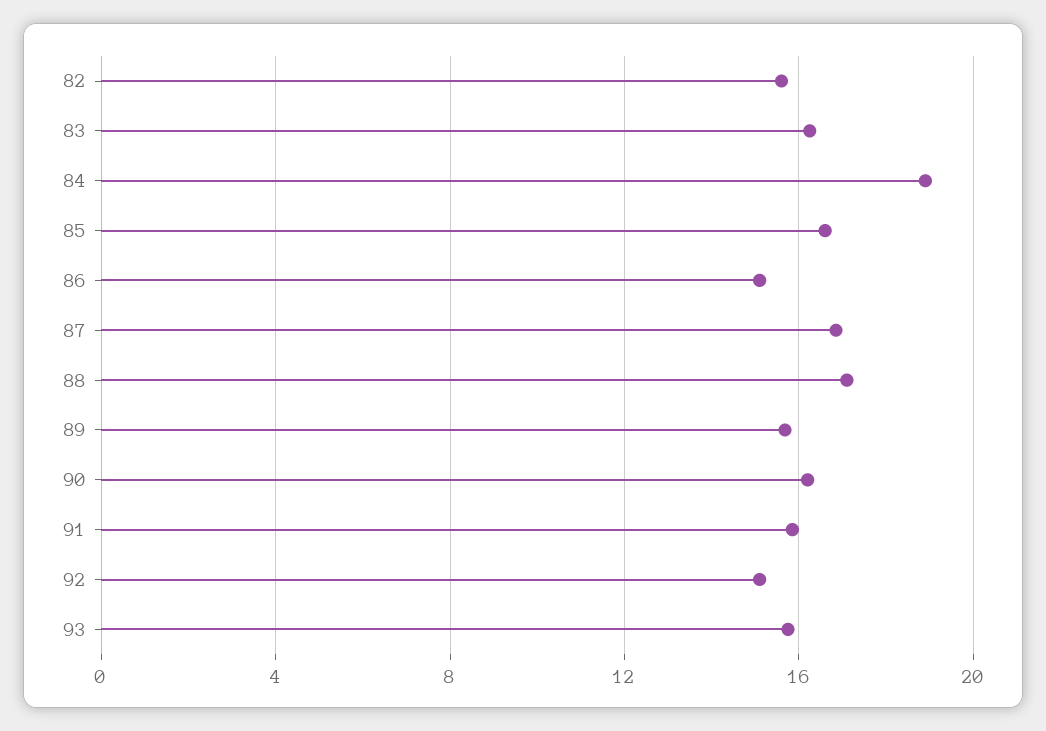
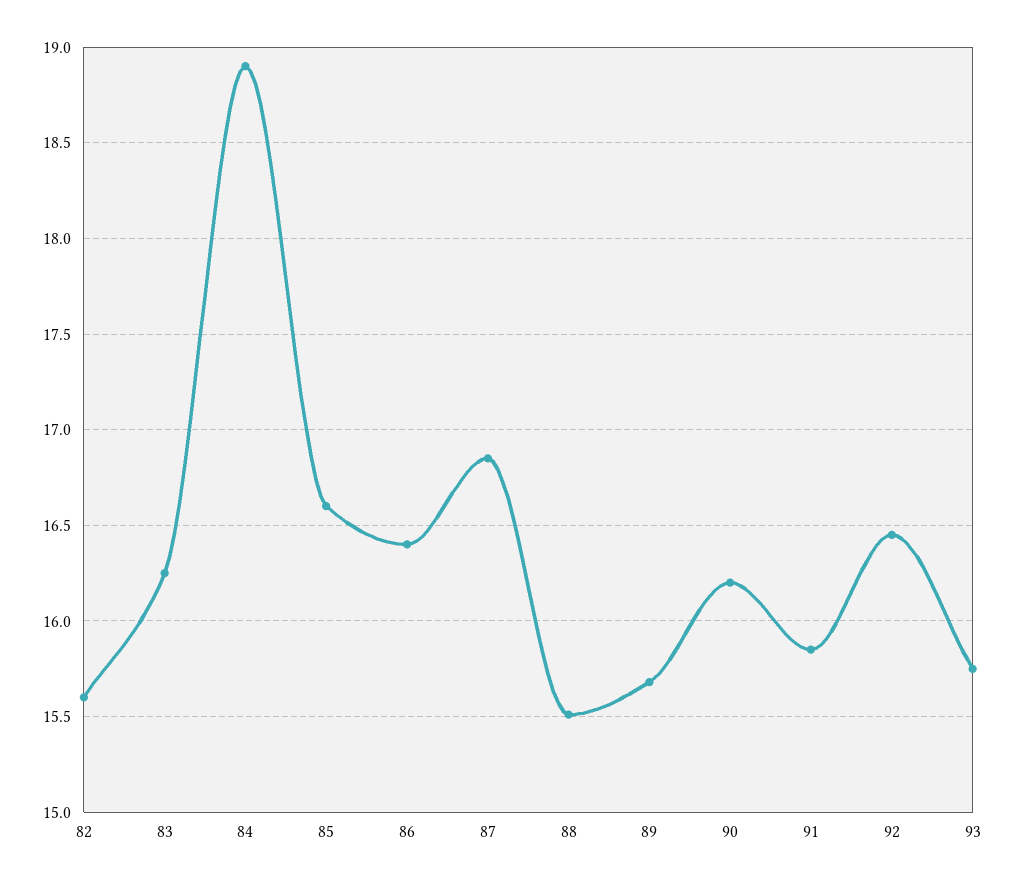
86: 15 -> 16.4
88: 17 -> 15.5
92: 15 -> 16.45

